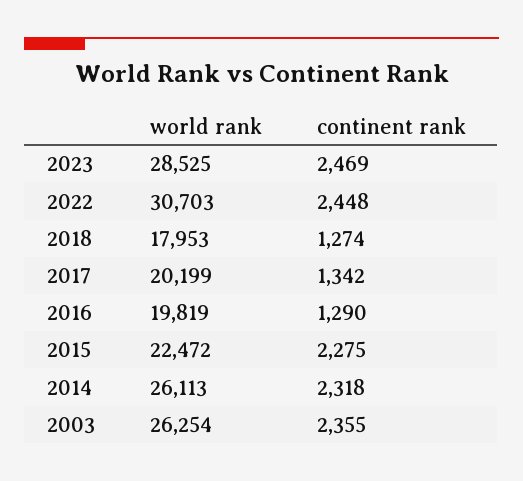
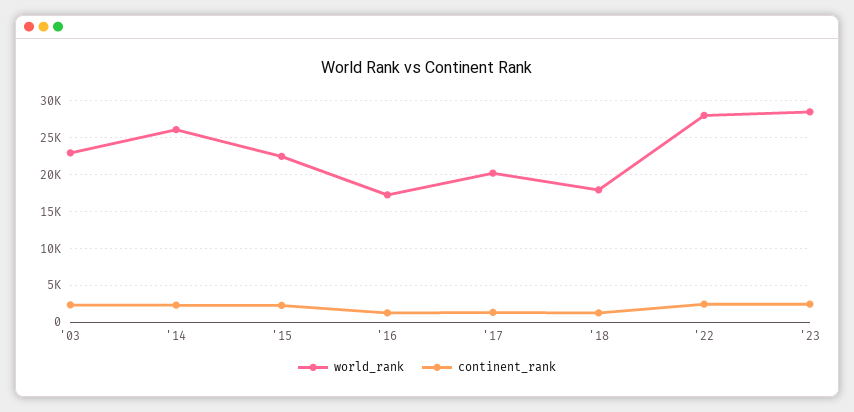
world rank, 2022: 30703 -> 28000
world rank, 2016: 19819 -> 17000
world rank, 2003: 26254 -> 23000

